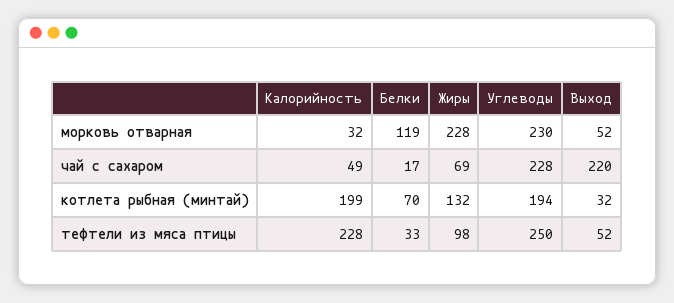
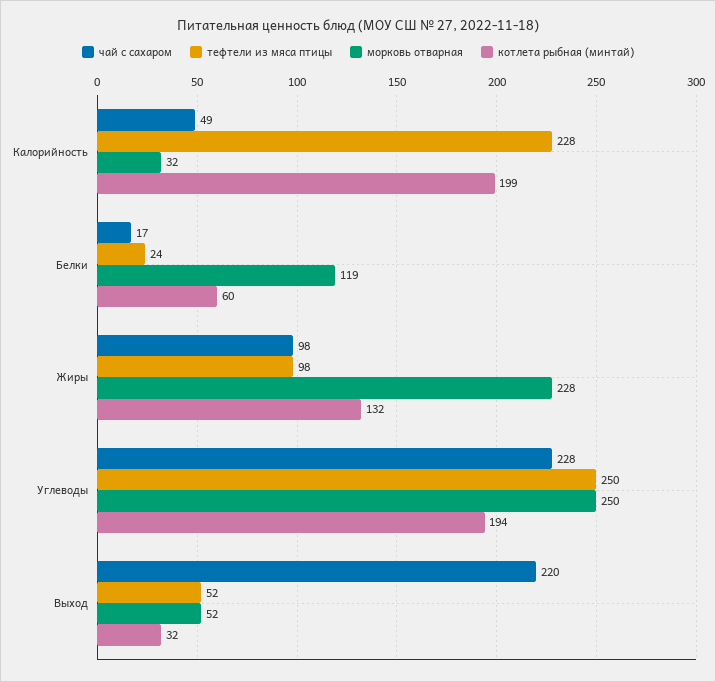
морковь отварная, Углеводы: 230 -> 250
чай с сахаром, Жиры: 69 -> 98
котлета рыбная (минтай), Белки: 70 -> 60
тефтели из мяса птицы, Белки: 33 -> 24

